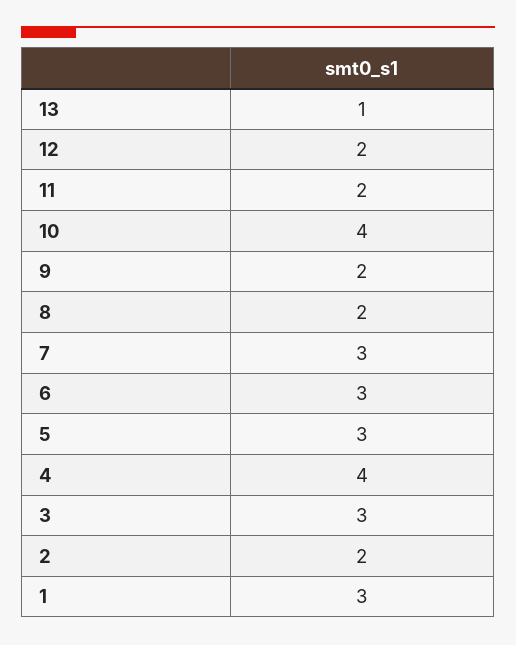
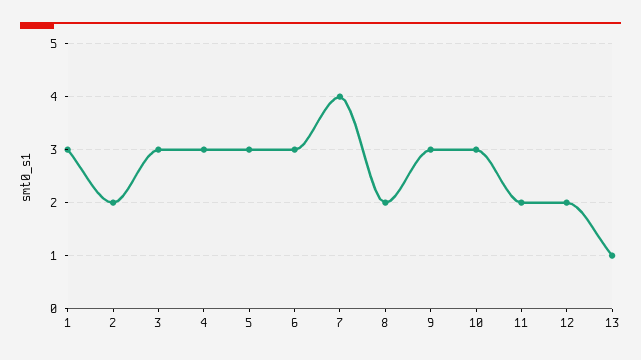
10: 4 -> 3
9: 2 -> 3
7: 3 -> 4
4: 4 -> 3

